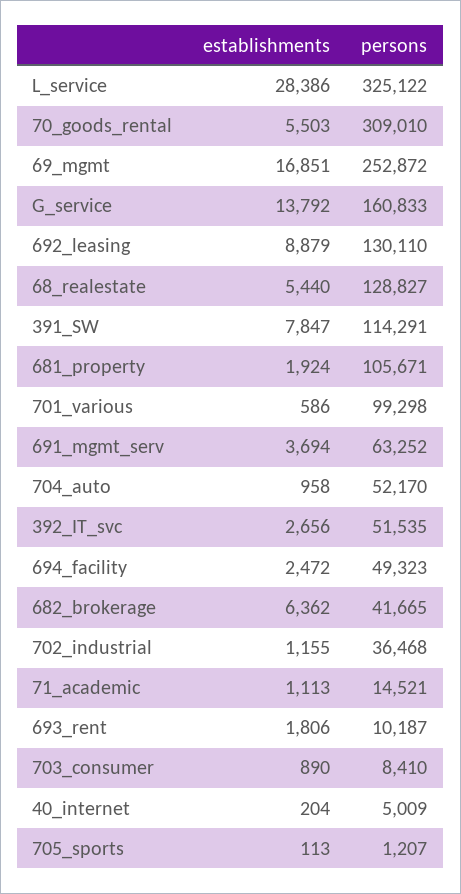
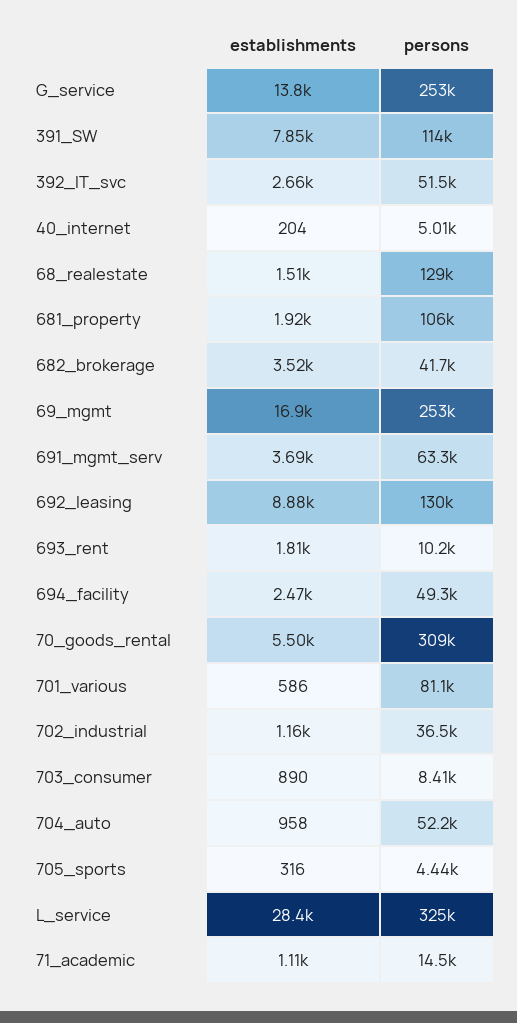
persons, G_service: 160833 -> 253000
establishments, 68_realestate: 5440 -> 1510
persons, 701_various: 99298 -> 81100
establishments, 682_brokerage: 6362 -> 3520
establishments, 705_sports: 113 -> 316
persons, 705_sports: 1207 -> 4440

